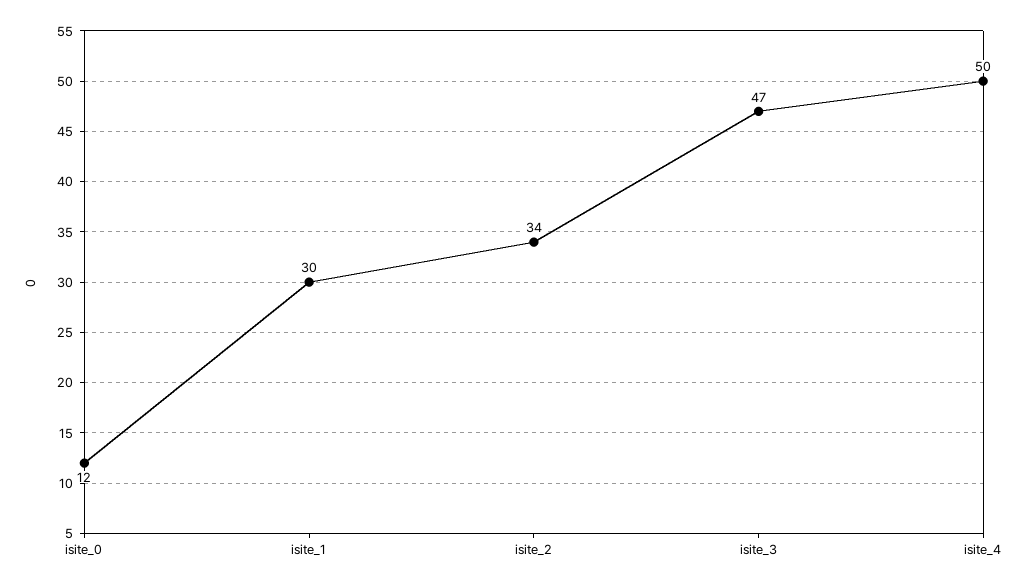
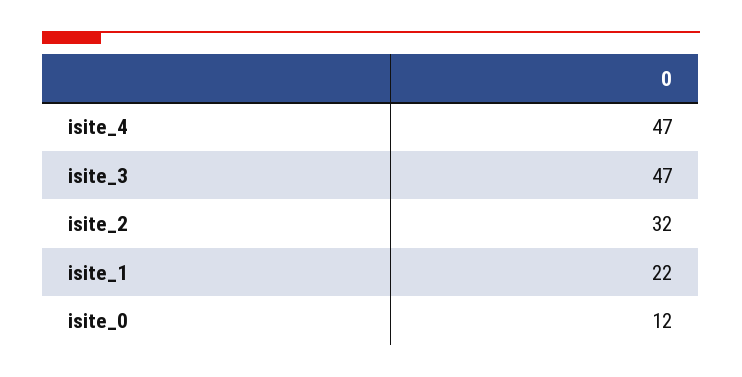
isite_1: 30 -> 22
isite_2: 34 -> 32
isite_4: 50 -> 47

